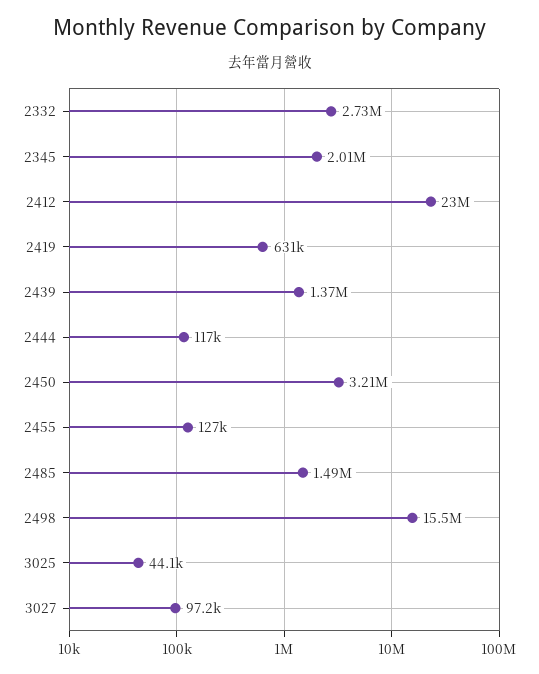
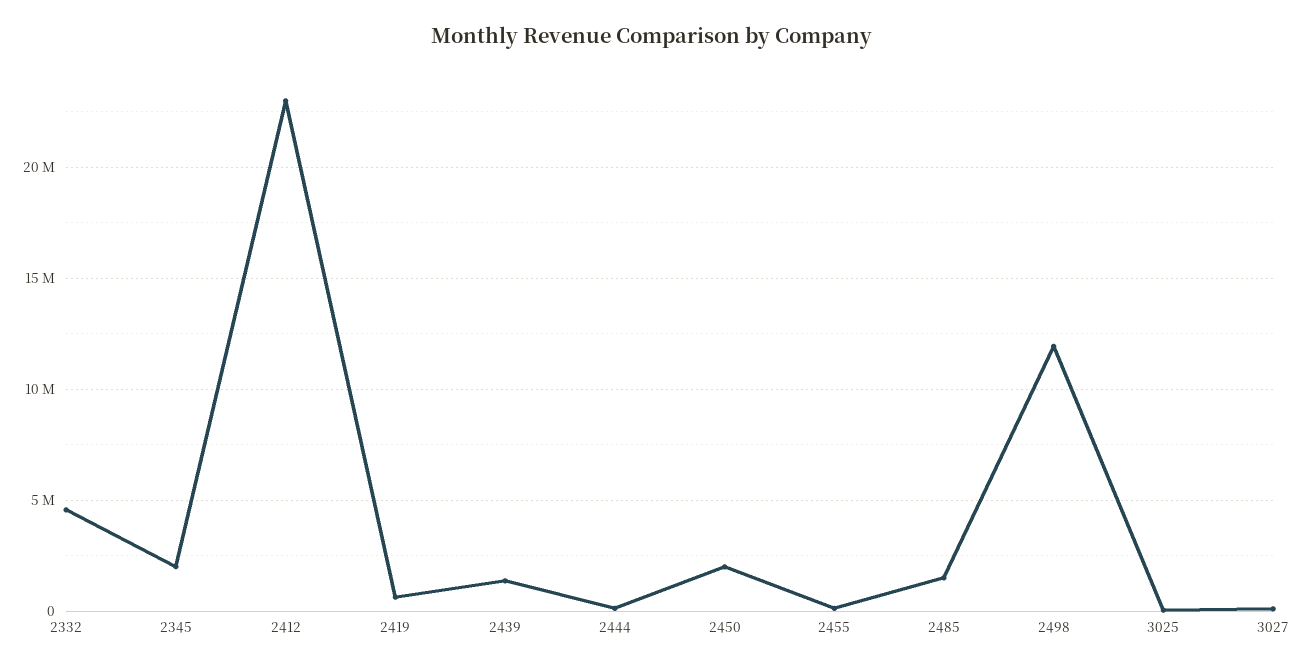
2332: 2730000 -> 4500000
2450: 3210000 -> 2000000
2498: 15500000 -> 12000000

